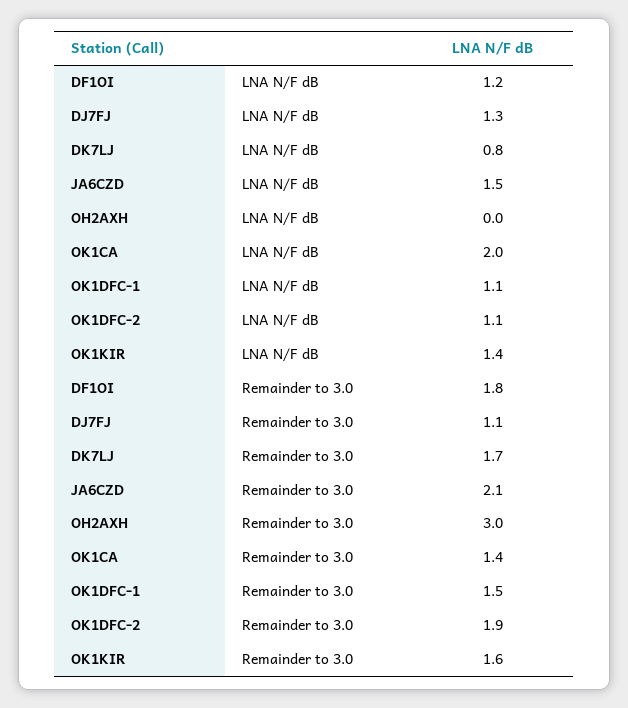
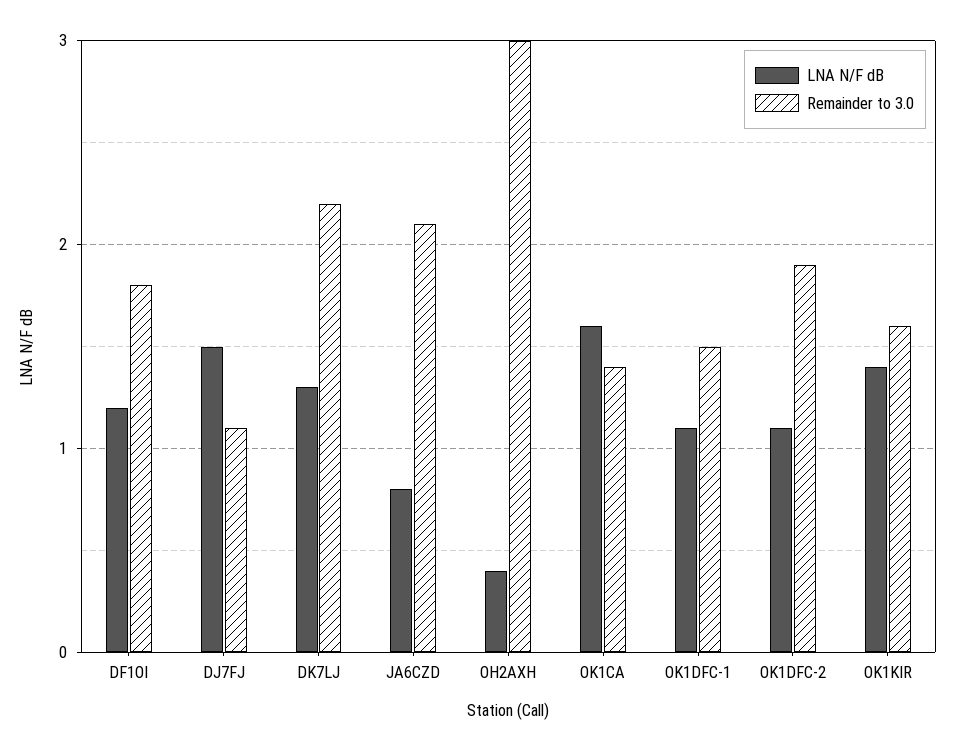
LNA N/F dB, DJ7FJ: 1.3 -> 1.5
LNA N/F dB, DK7LJ: 0.8 -> 1.3
LNA N/F dB, JA6CZD: 1.5 -> 0.8
LNA N/F dB, OH2AXH: 0 -> 0.4
LNA N/F dB, OK1CA: 2 -> 1.6
Remainder to 3.0, DK7LJ: 1.7 -> 2.2

